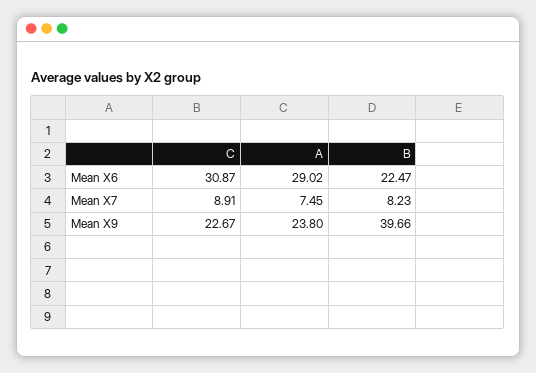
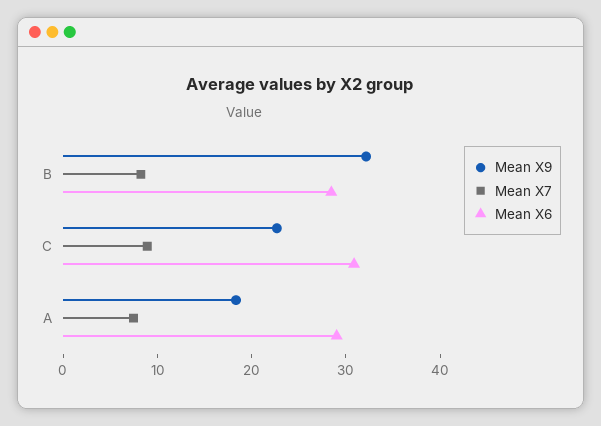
Mean X6, B: 22.47 -> 28
Mean X9, A: 23.8 -> 18
Mean X9, B: 39.66 -> 32

